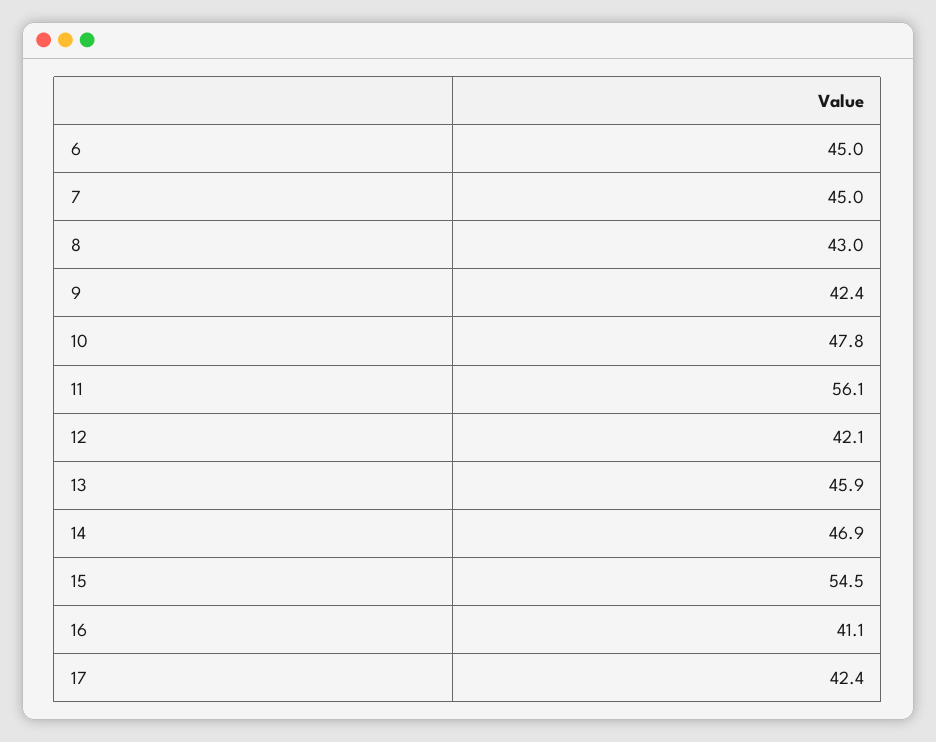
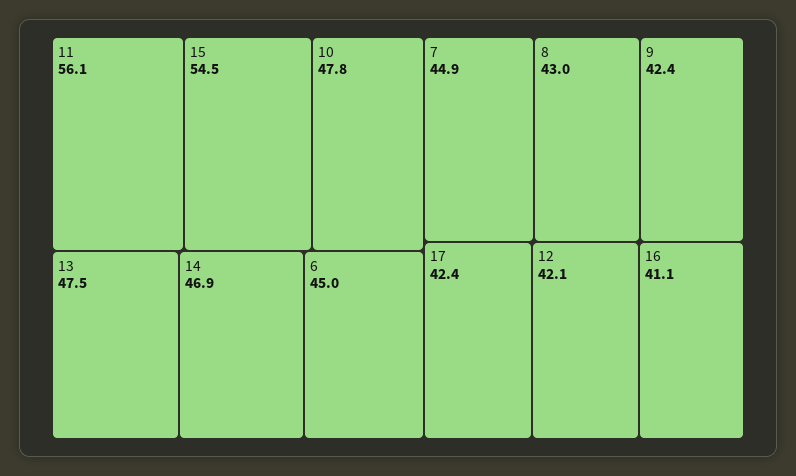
7: 45 -> 44.9
13: 45.9 -> 47.5

